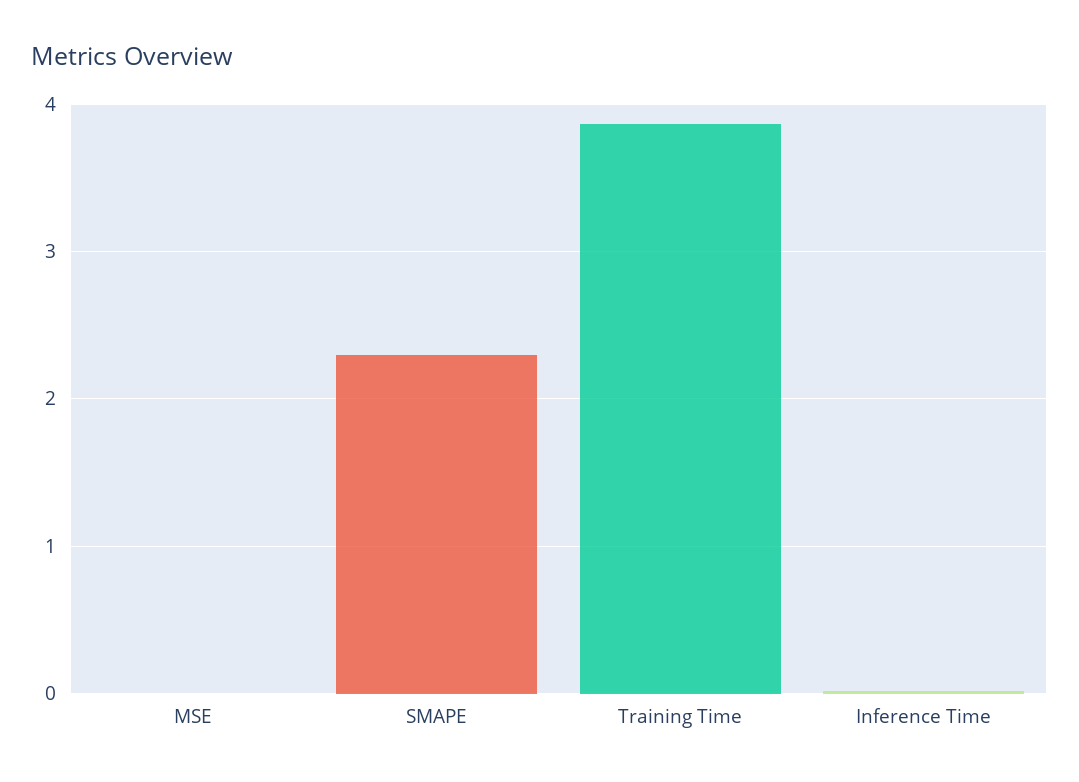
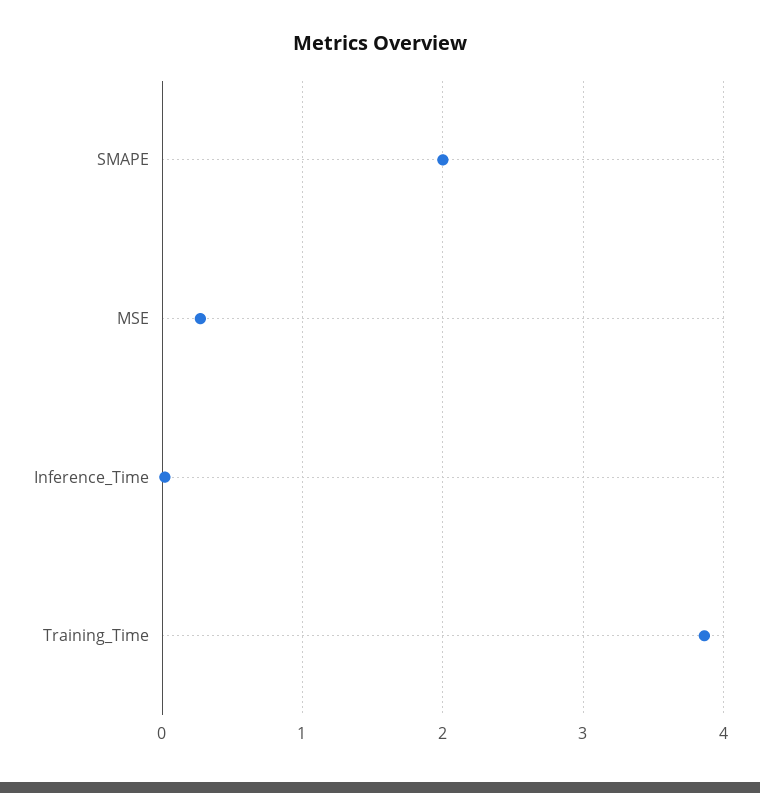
MSE: 0 -> 0.3
SMAPE: 2.3 -> 2

